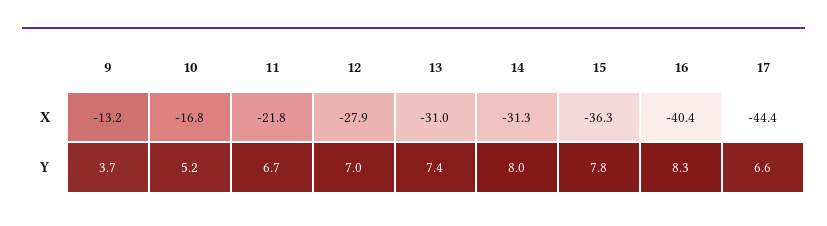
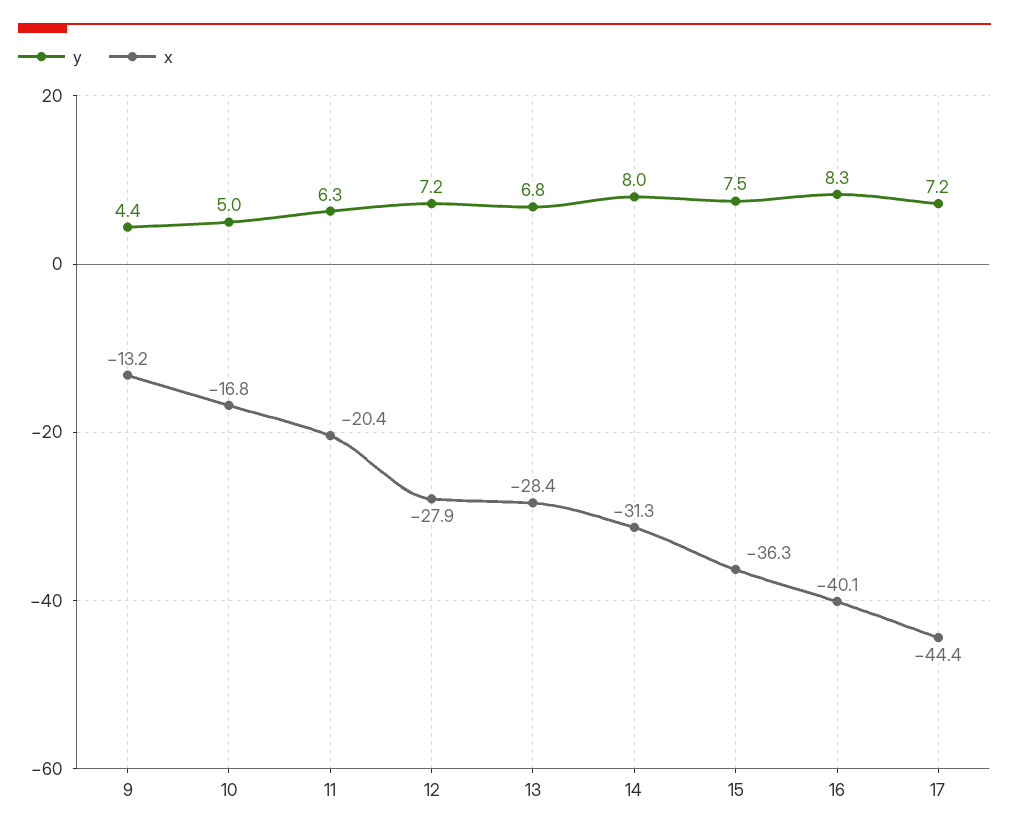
X, 11: -21.8 -> -20.4
X, 13: -31 -> -28.4
X, 16: -40.4 -> -40.1
Y, 9: 3.7 -> 4.4
Y, 10: 5.2 -> 5
Y, 11: 6.7 -> 6.3
Y, 12: 7 -> 7.2
Y, 13: 7.4 -> 6.8
Y, 15: 7.8 -> 7.5
Y, 17: 6.6 -> 7.2

